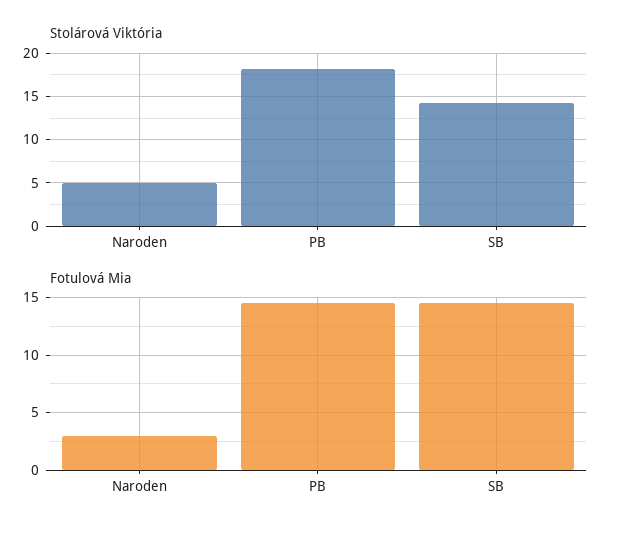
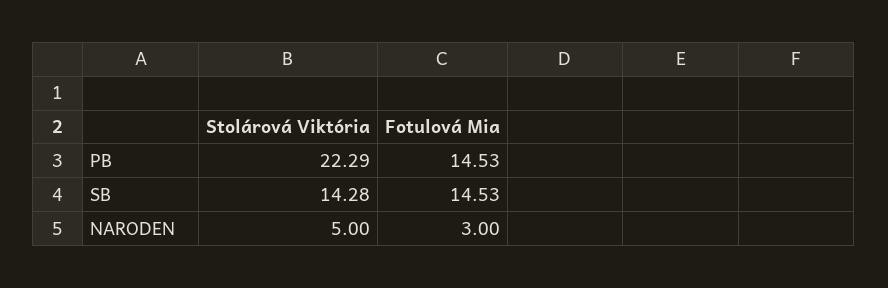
Stolárová Viktória, PB: 18 -> 22.29

